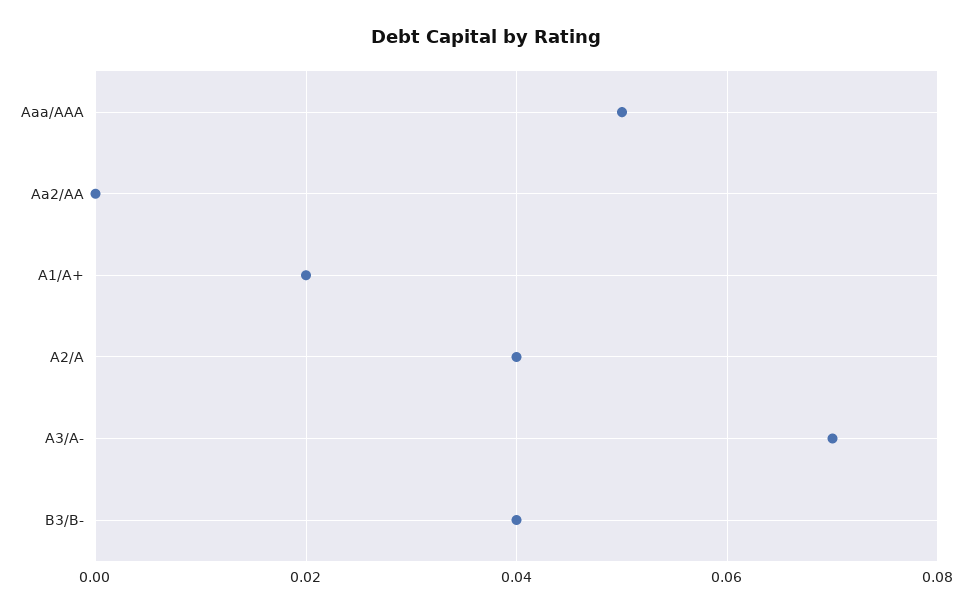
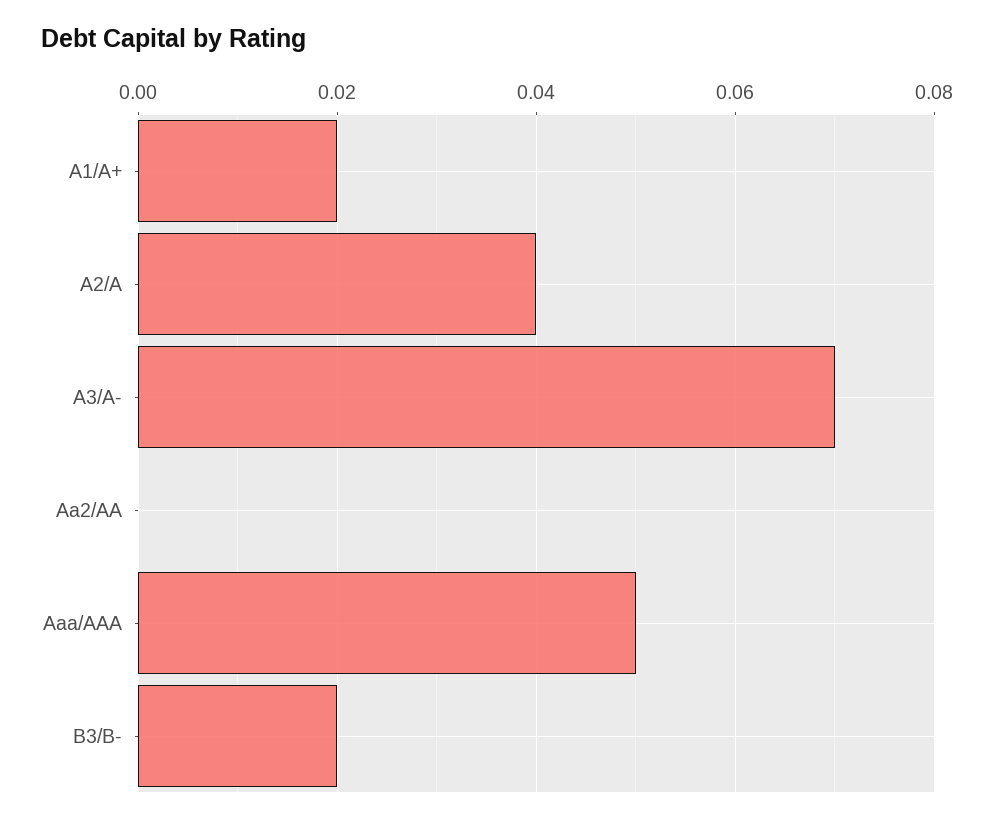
B3/B-: 0.04 -> 0.02

